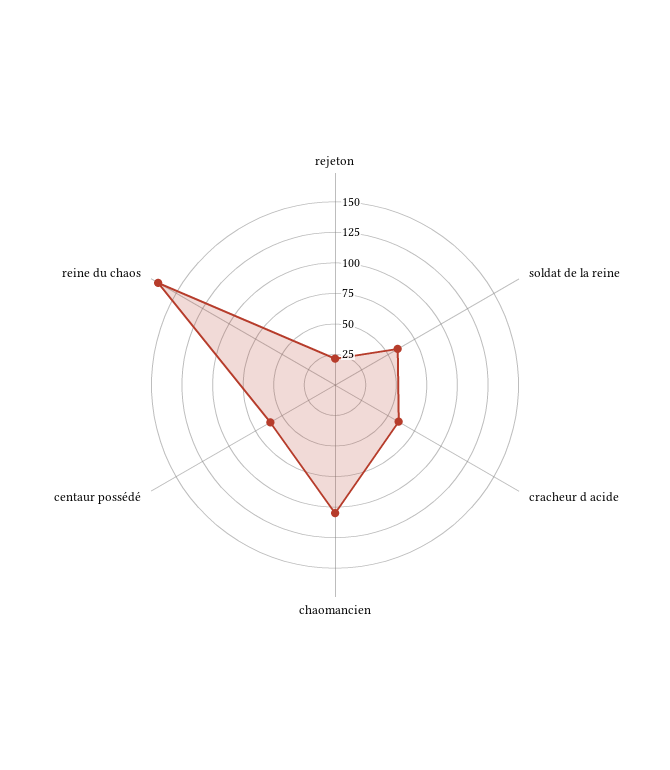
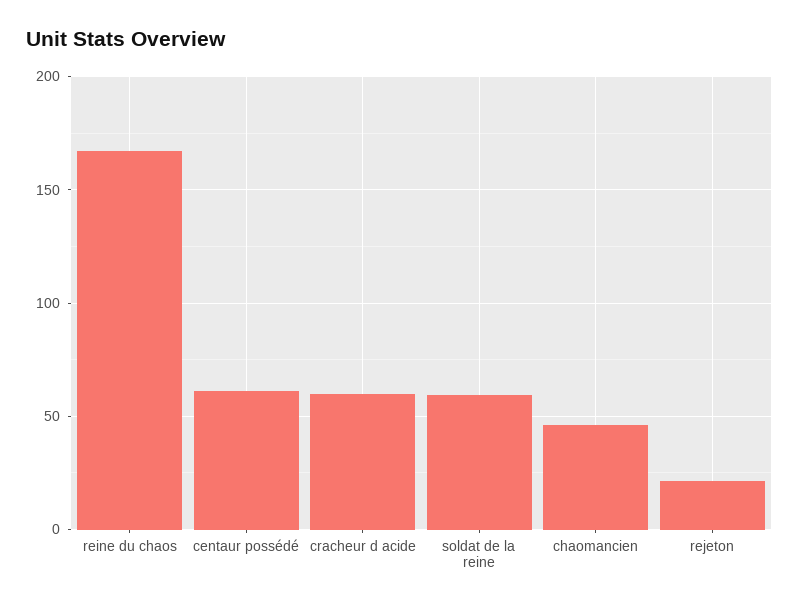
chaomancien: 100 -> 45

